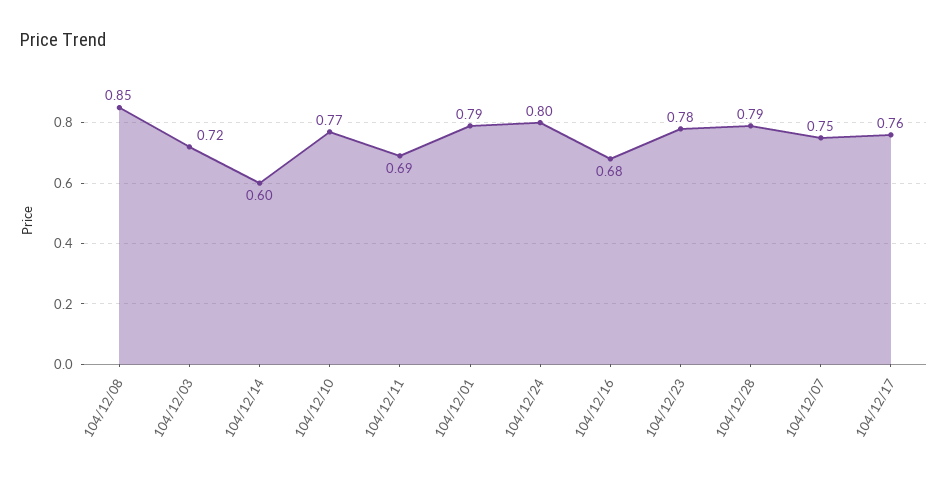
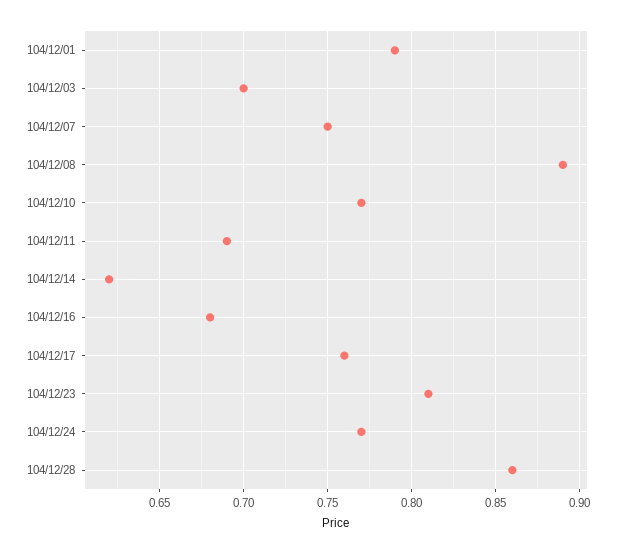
104/12/08: 0.85 -> 0.89
104/12/03: 0.72 -> 0.7
104/12/14: 0.6 -> 0.62
104/12/24: 0.8 -> 0.77
104/12/23: 0.78 -> 0.81
104/12/28: 0.79 -> 0.86

